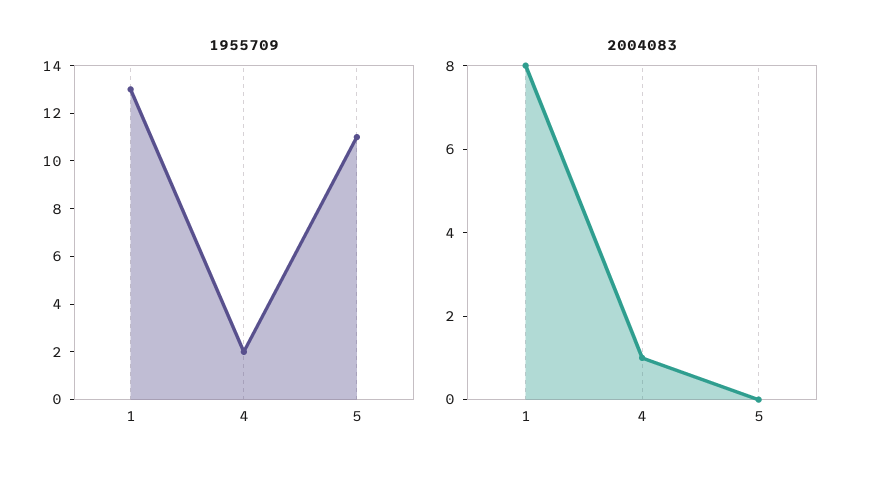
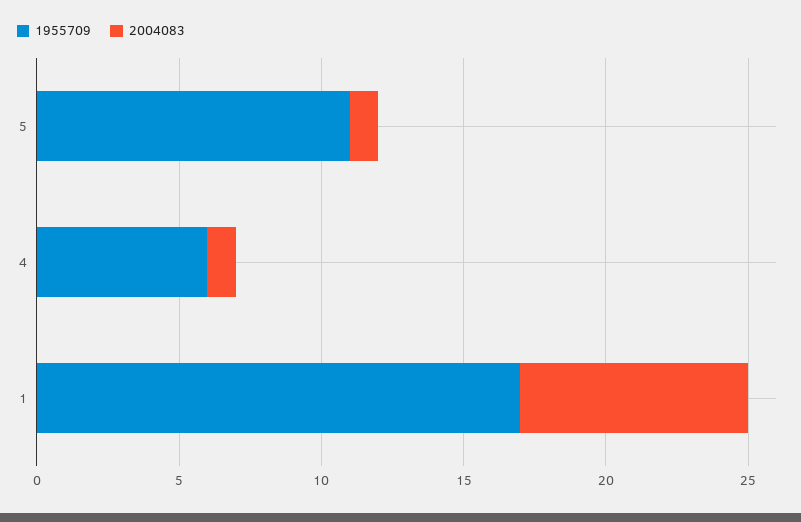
1955709, 1: 13 -> 17
1955709, 4: 2 -> 6
2004083, 5: 0 -> 1

